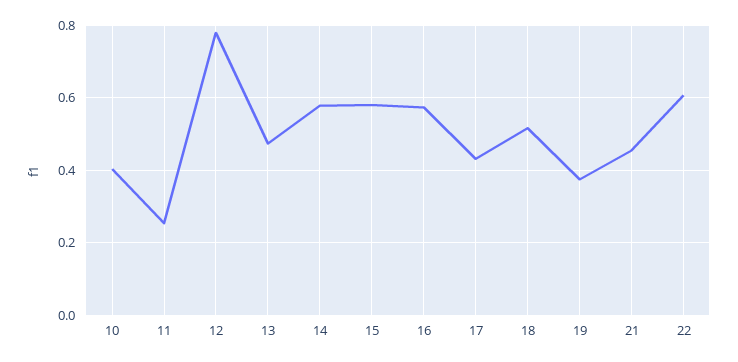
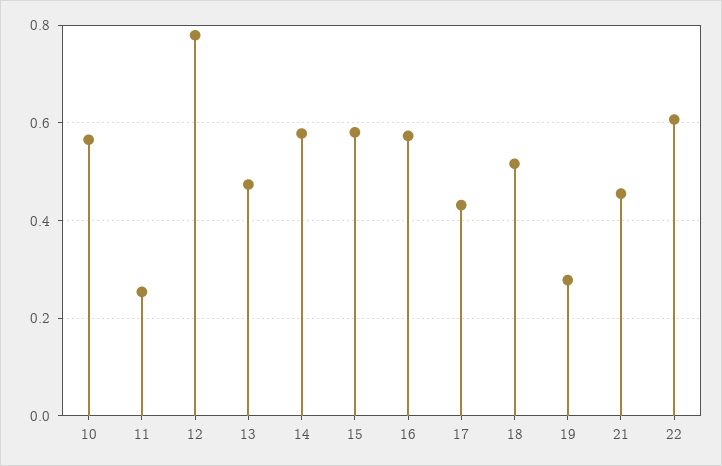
10: 0.4 -> 0.56
19: 0.38 -> 0.28

